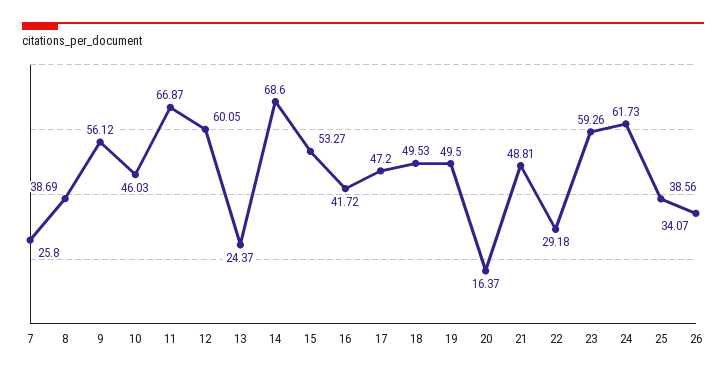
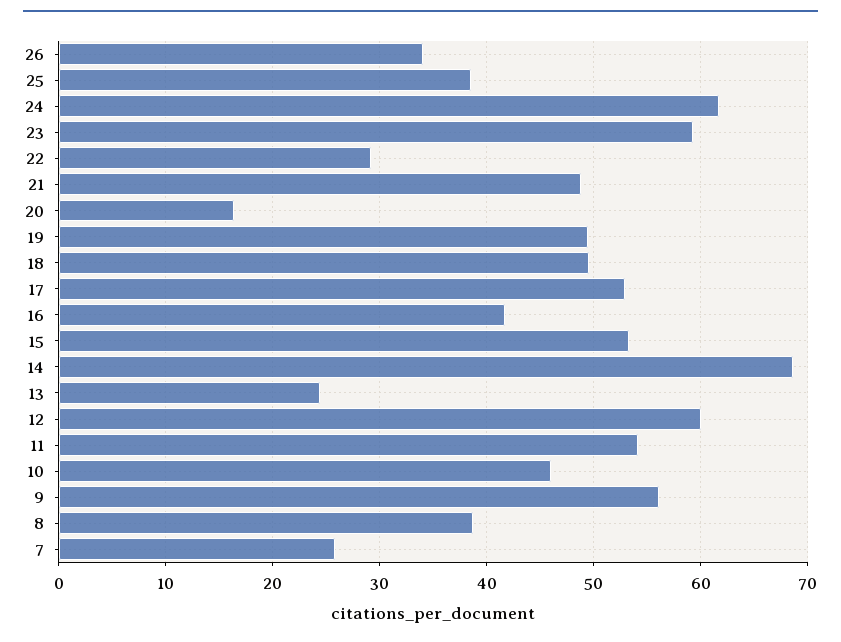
11: 66.87 -> 54
17: 47.2 -> 53

